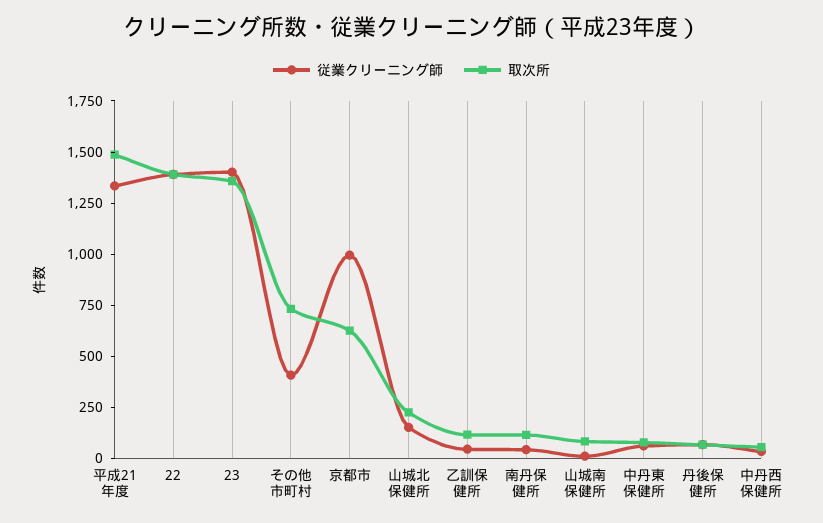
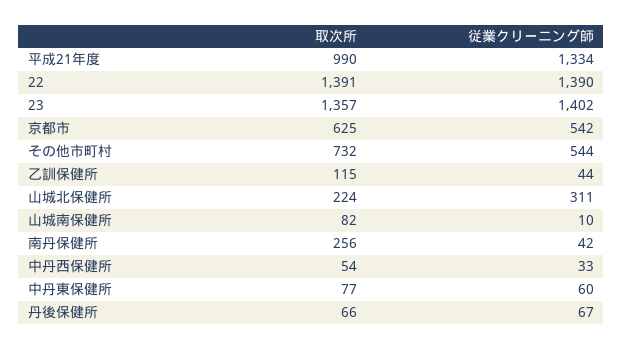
取次所, 平成21年度: 1500 -> 990
従業クリーニング師, その他市町村: 400 -> 544
従業クリーニング師, 京都市: 1000 -> 542
従業クリーニング師, 山城北保健所: 150 -> 311
取次所, 南丹保健所: 100 -> 256

